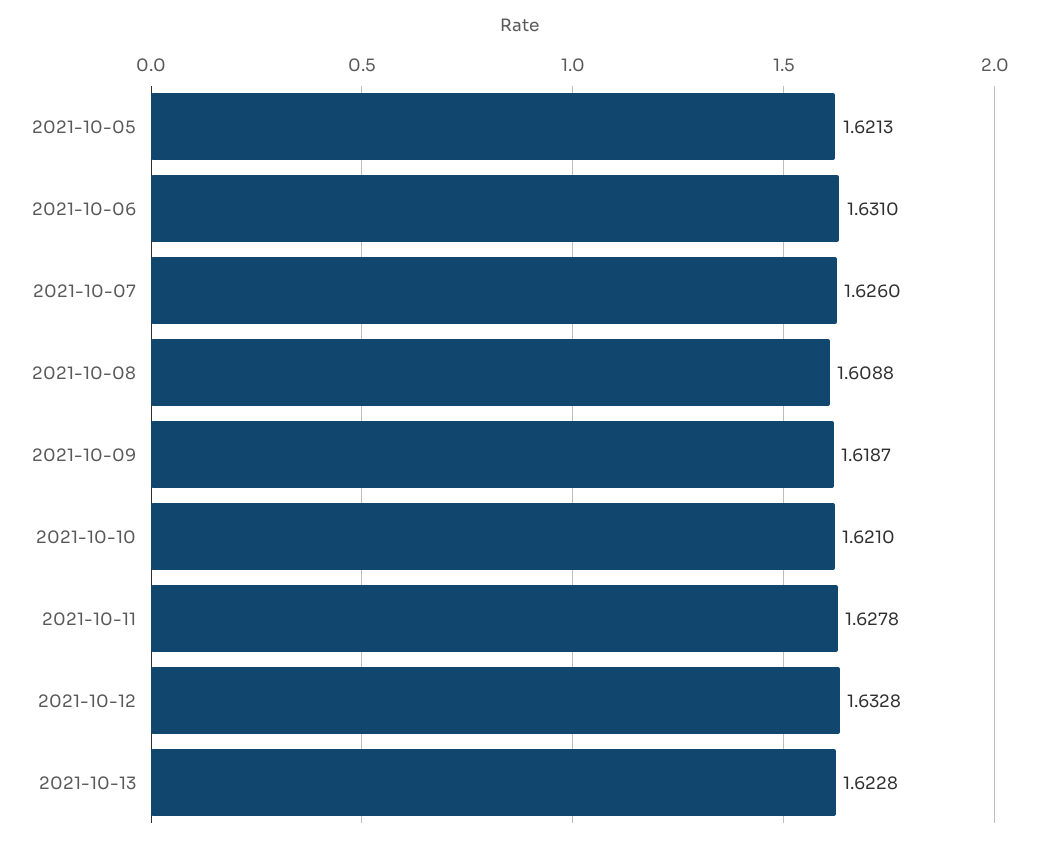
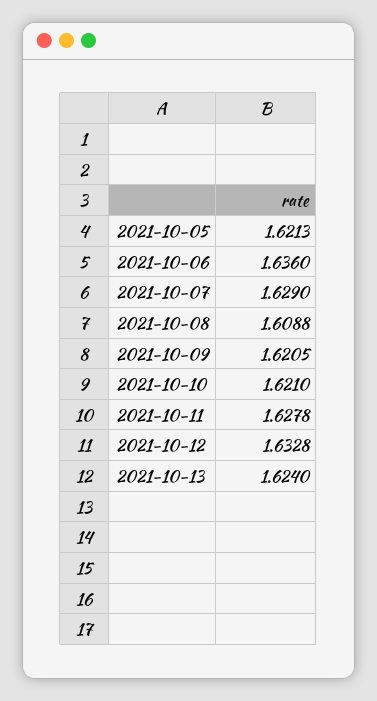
2021-10-06: 1.631 -> 1.636
2021-10-07: 1.626 -> 1.629
2021-10-09: 1.6187 -> 1.6205
2021-10-13: 1.6228 -> 1.624

